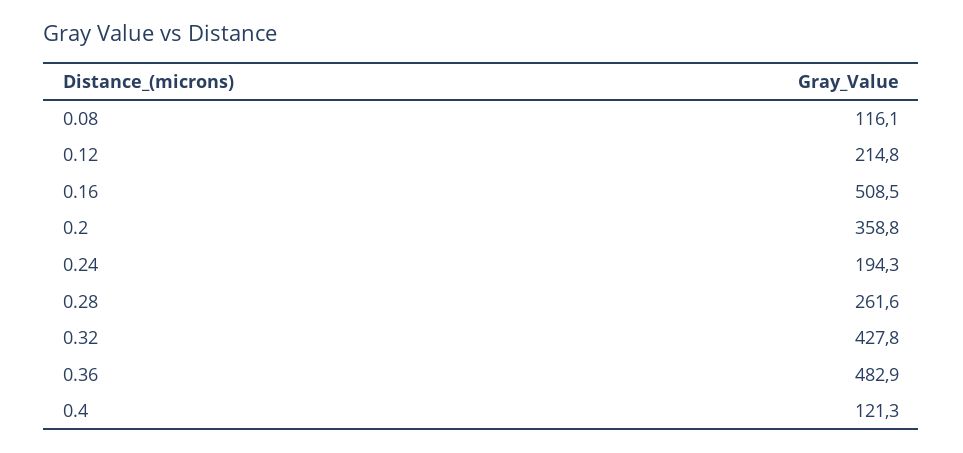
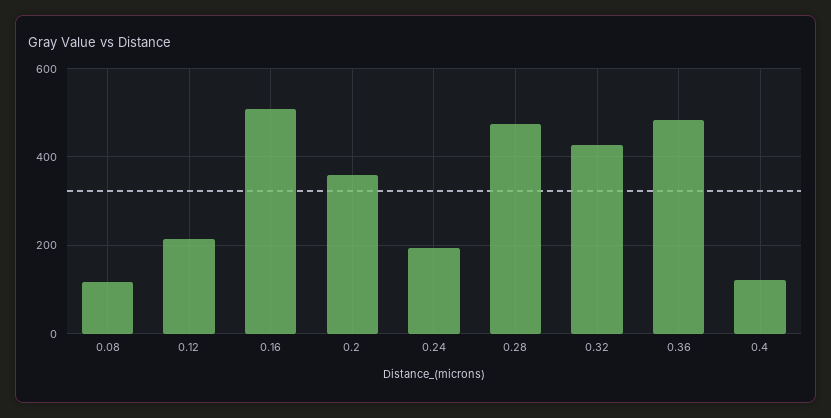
0.28: 261.6 -> 480

